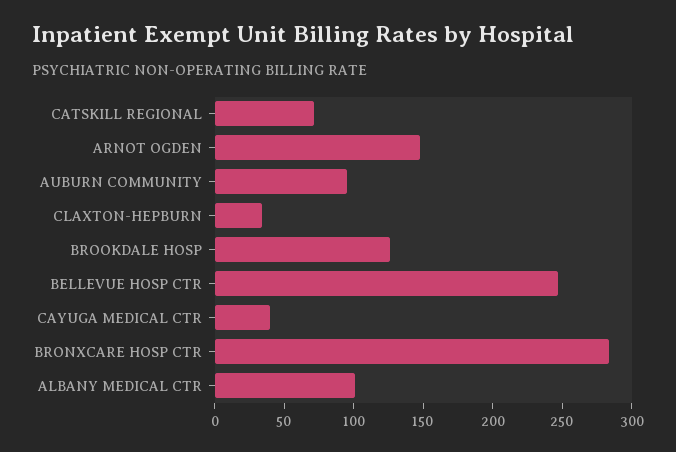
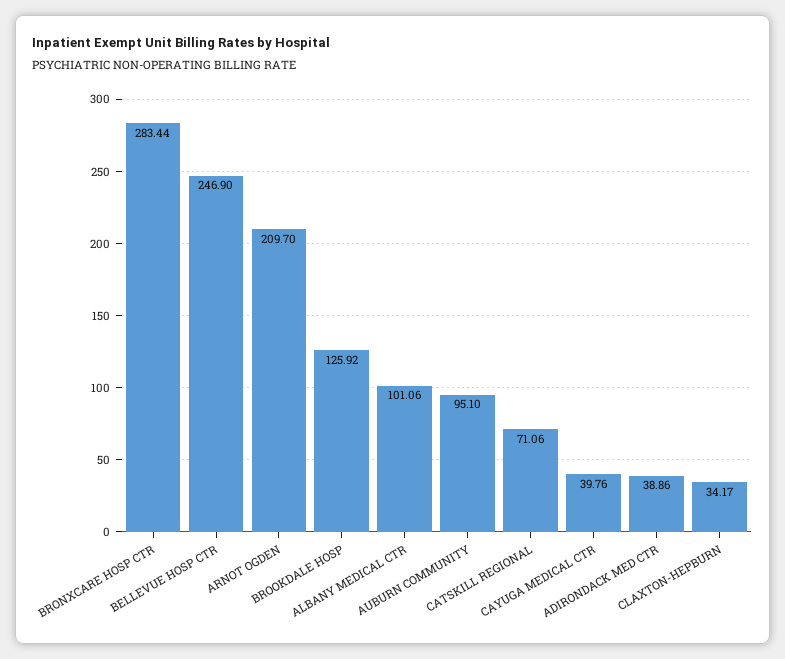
ARNOT OGDEN: 150 -> 209.7
ADIRONDACK MED CTR: none -> 38.86

